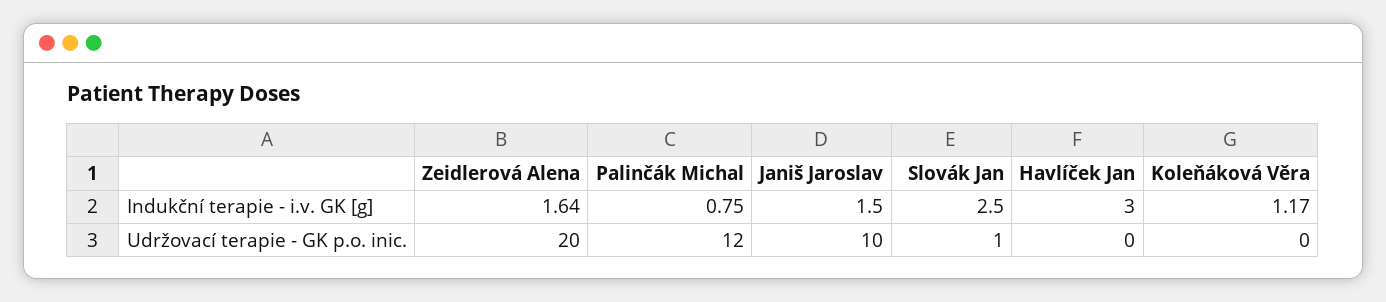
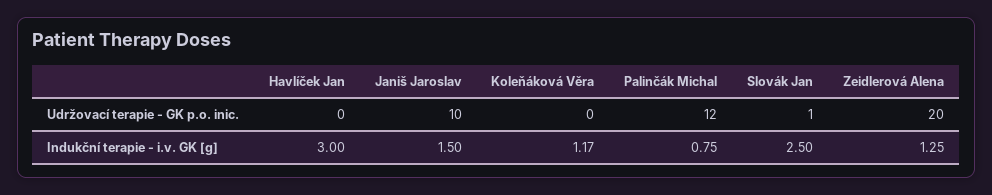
Zeidlerová Alena, Indukční terapie - i.v. GK [g]: 1.64 -> 1.25

